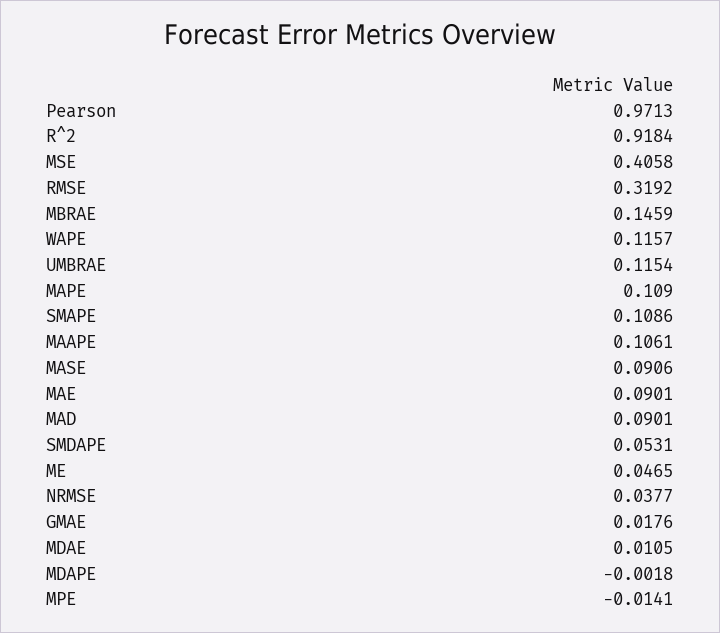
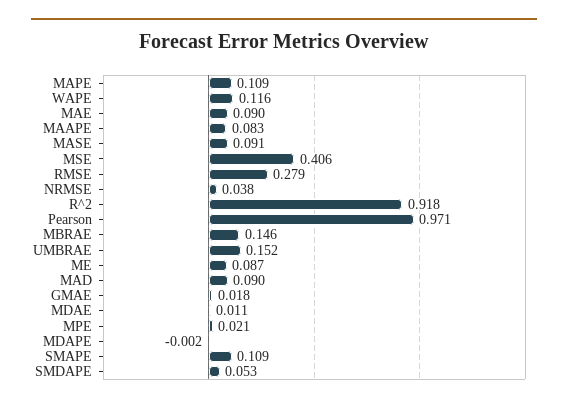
RMSE: 0.3192 -> 0.279
UMBRAE: 0.1154 -> 0.152
MAAPE: 0.1061 -> 0.083
ME: 0.0465 -> 0.087
MPE: -0.0141 -> 0.021

